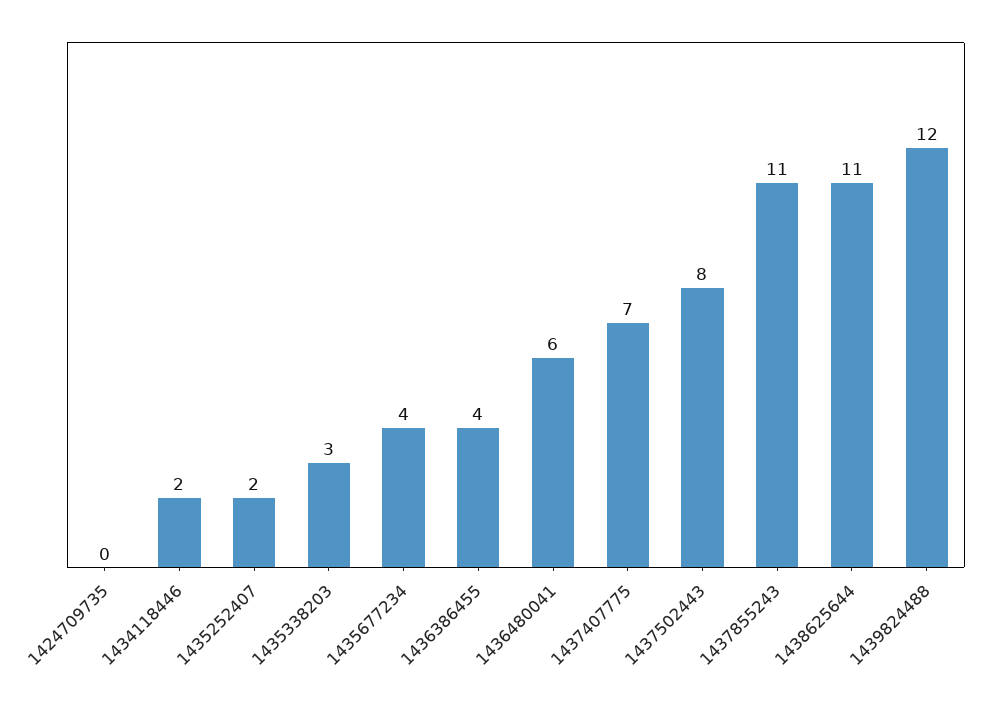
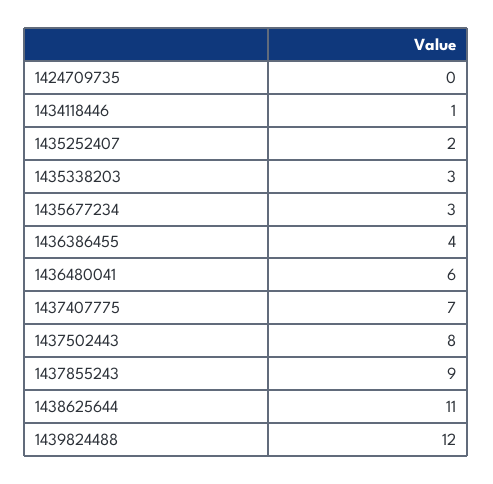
1434118446: 2 -> 1
1435677234: 4 -> 3
1437855243: 11 -> 9

